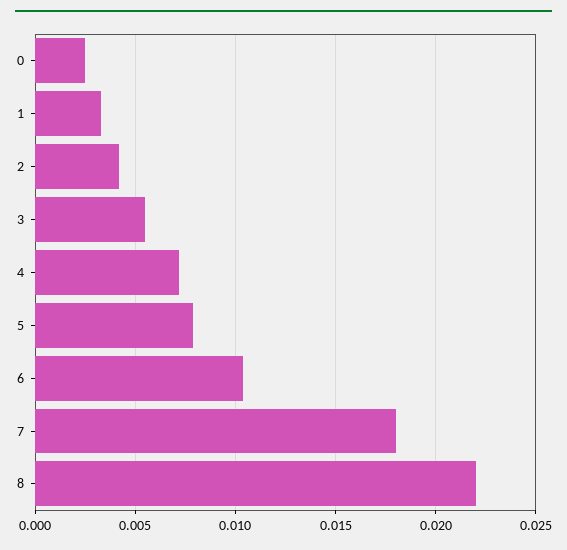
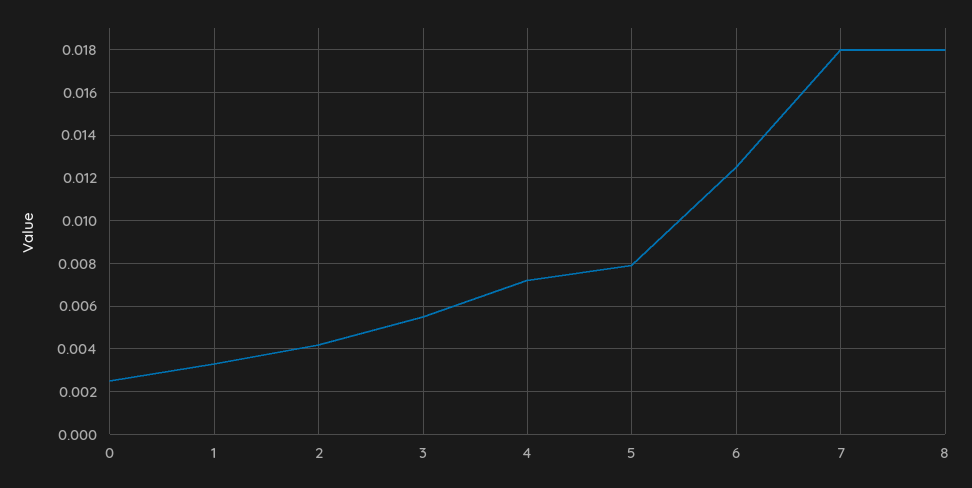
6: 0.0105 -> 0.0125
8: 0.022 -> 0.018

